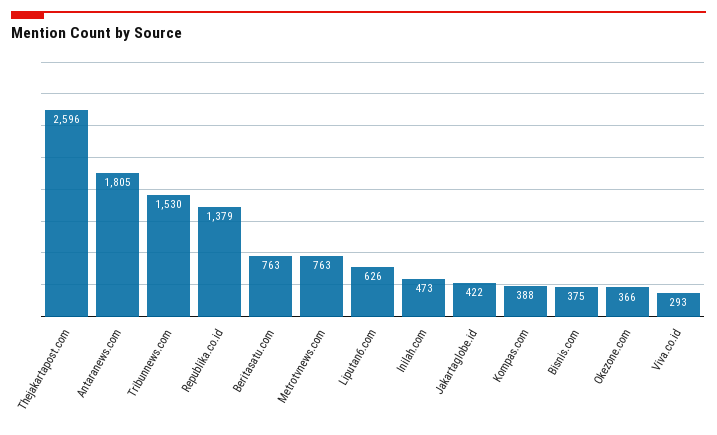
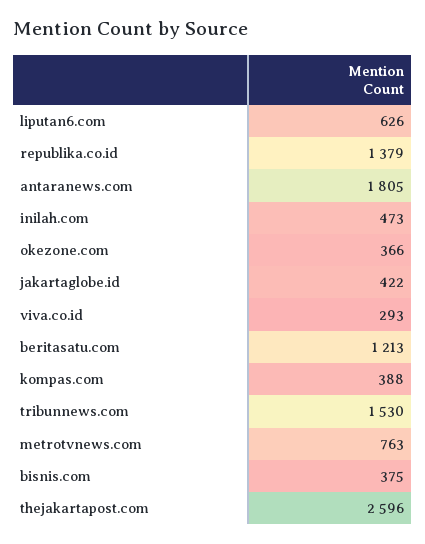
Beritasatu.com: 763 -> 1213

